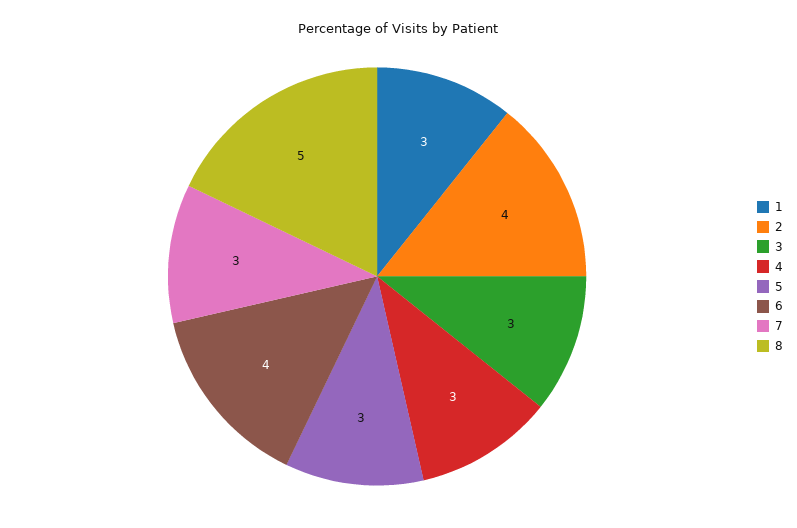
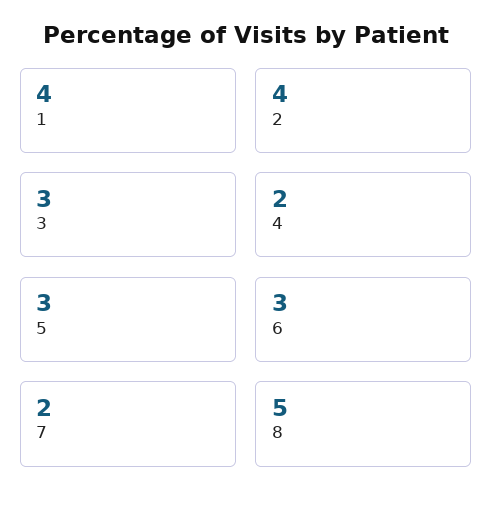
1: 3 -> 4
4: 3 -> 2
6: 4 -> 3
7: 3 -> 2

